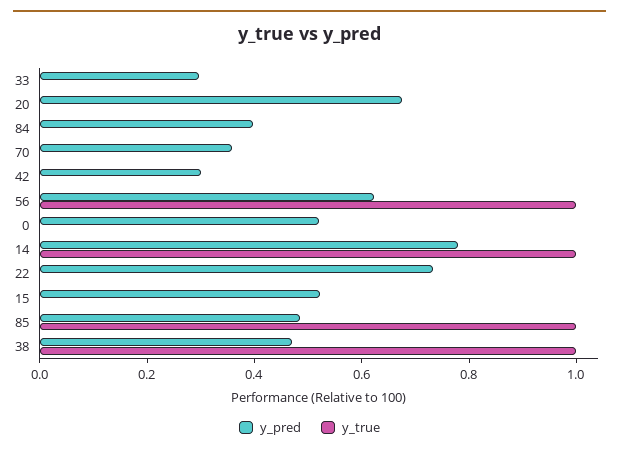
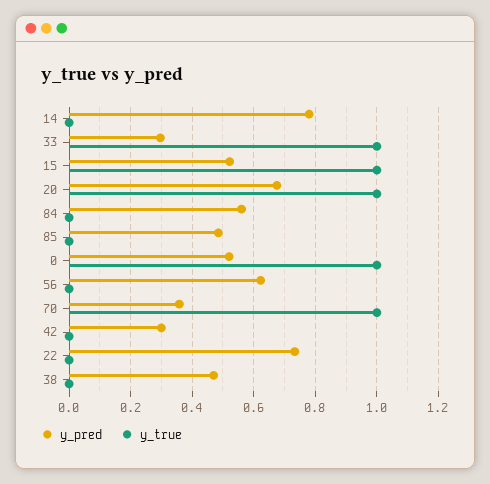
y_true, 33: 0 -> 1
y_true, 20: 0 -> 1
y_pred, 84: 0.4 -> 0.56
y_true, 70: 0 -> 1
y_true, 56: 1 -> 0
y_true, 0: 0 -> 1
y_true, 14: 1 -> 0
y_true, 15: 0 -> 1
y_true, 85: 1 -> 0
y_true, 38: 1 -> 0

